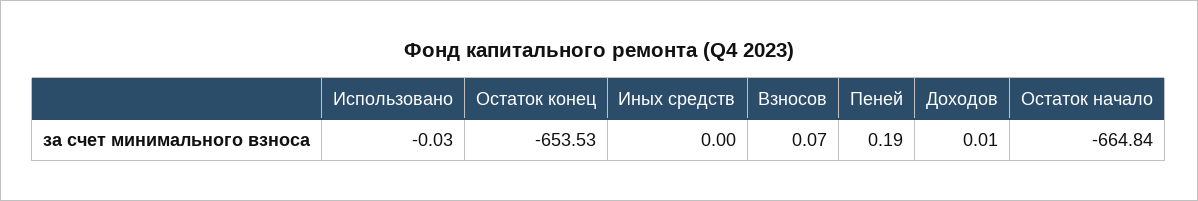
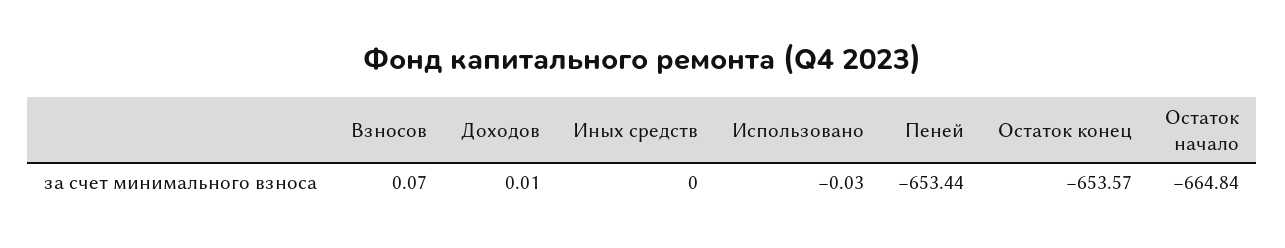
Остаток конец: -653.53 -> -653.57
Пеней: 0.19 -> -653.44

